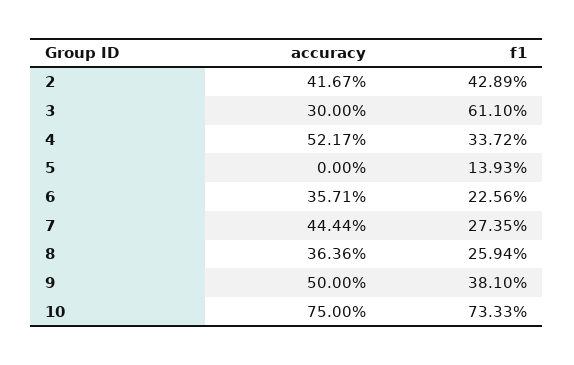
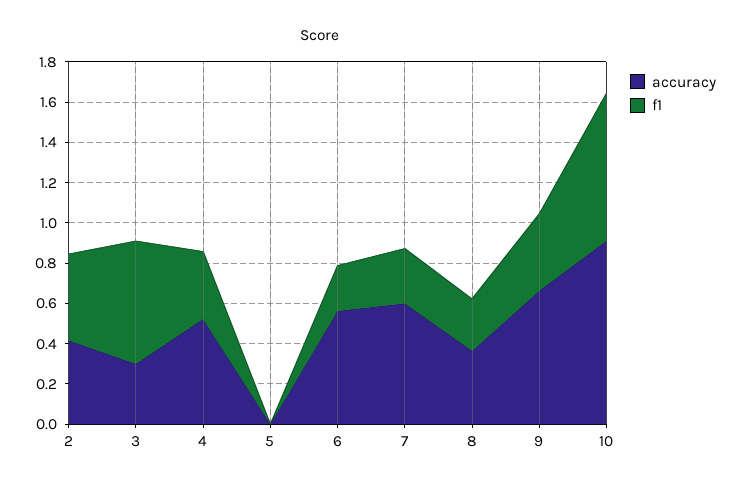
f1, 5: 0.1393 -> 0
accuracy, 6: 0.3571 -> 0.55
accuracy, 7: 0.4444 -> 0.6
accuracy, 9: 0.5 -> 0.65
accuracy, 10: 0.75 -> 0.9

